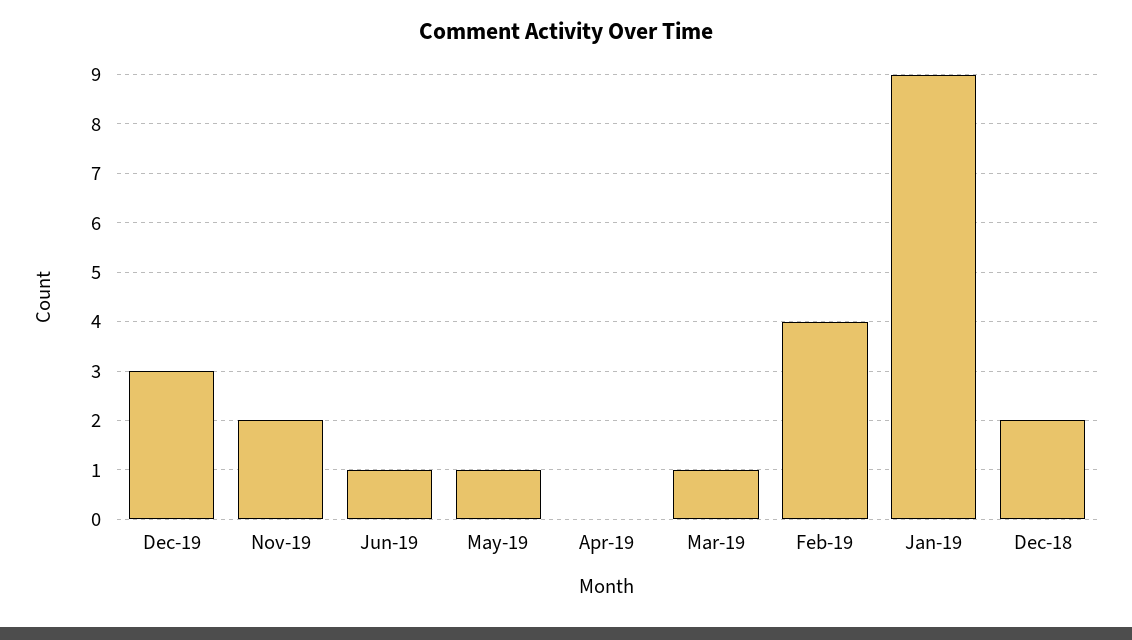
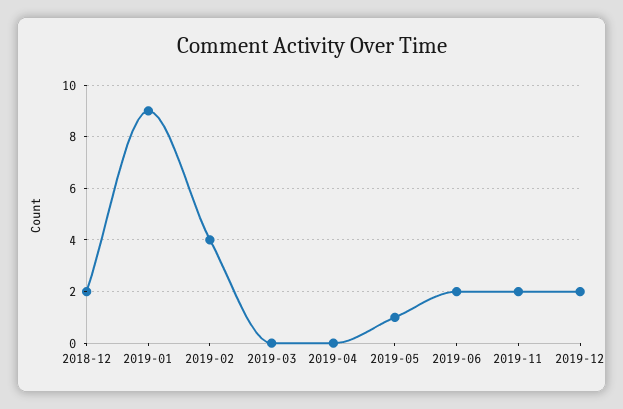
Dec-19: 3 -> 2
Jun-19: 1 -> 2
Mar-19: 1 -> 0

